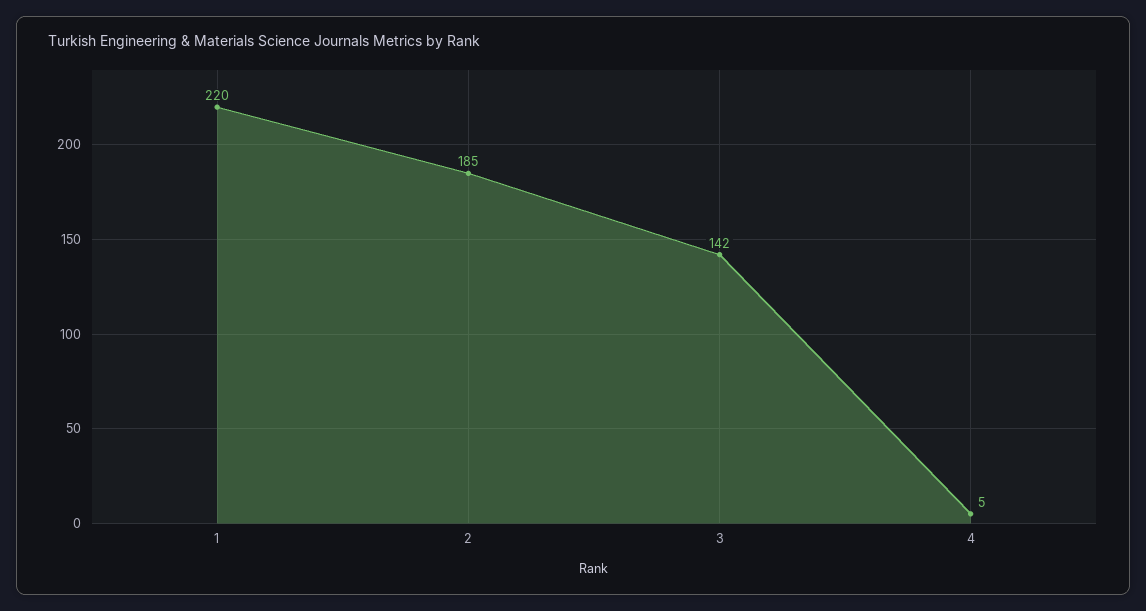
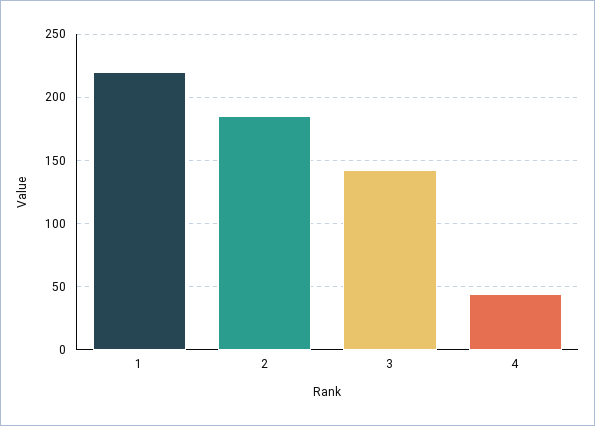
4: 5 -> 45

